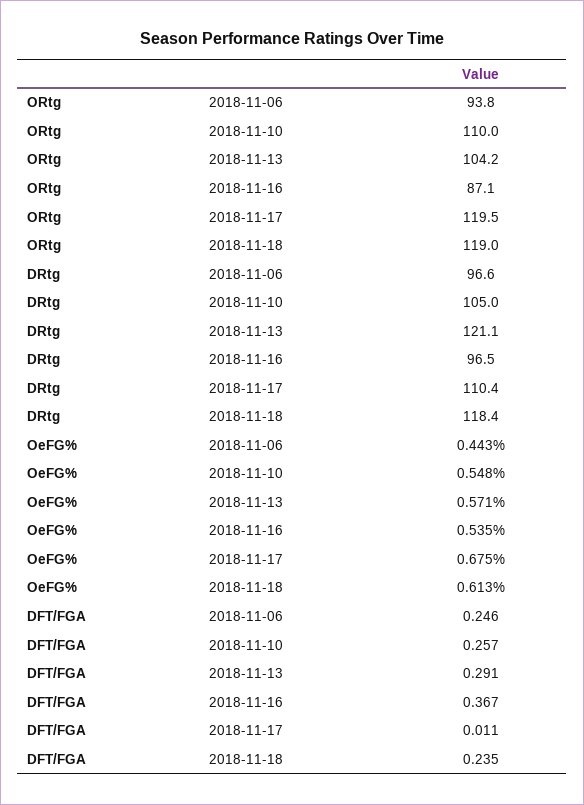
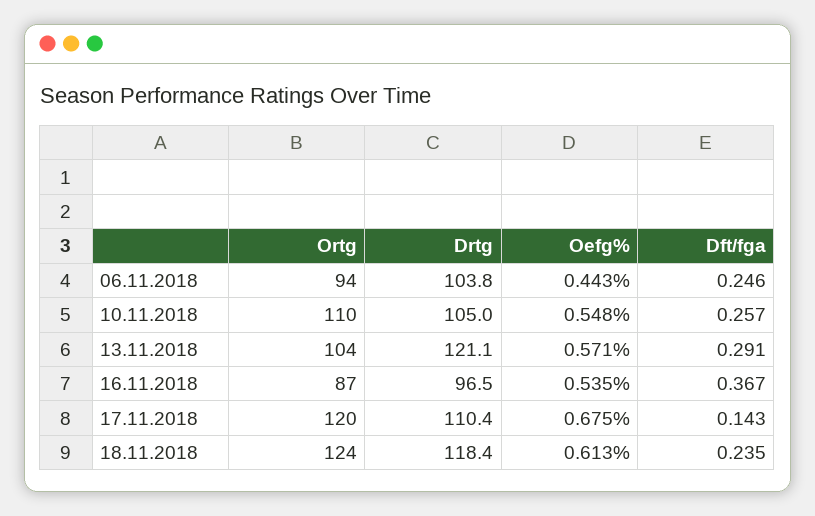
ORtg, 2018-11-18: 119 -> 124
DRtg, 2018-11-06: 96.6 -> 103.8
DFT/FGA, 2018-11-17: 0.011 -> 0.143

